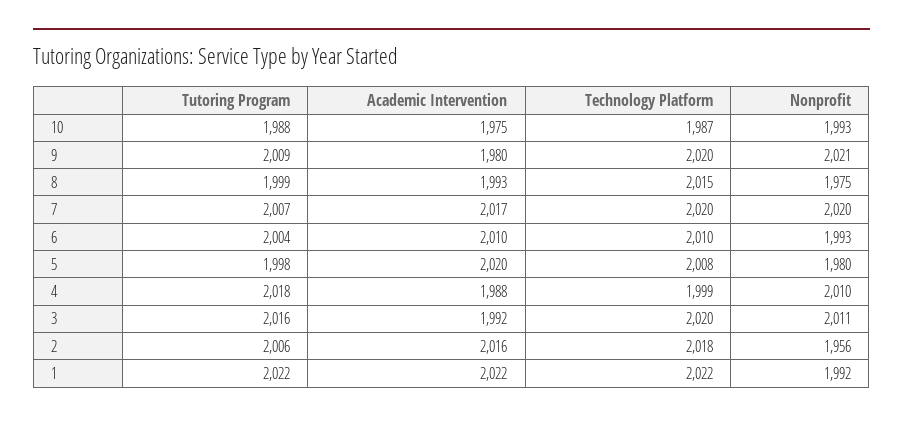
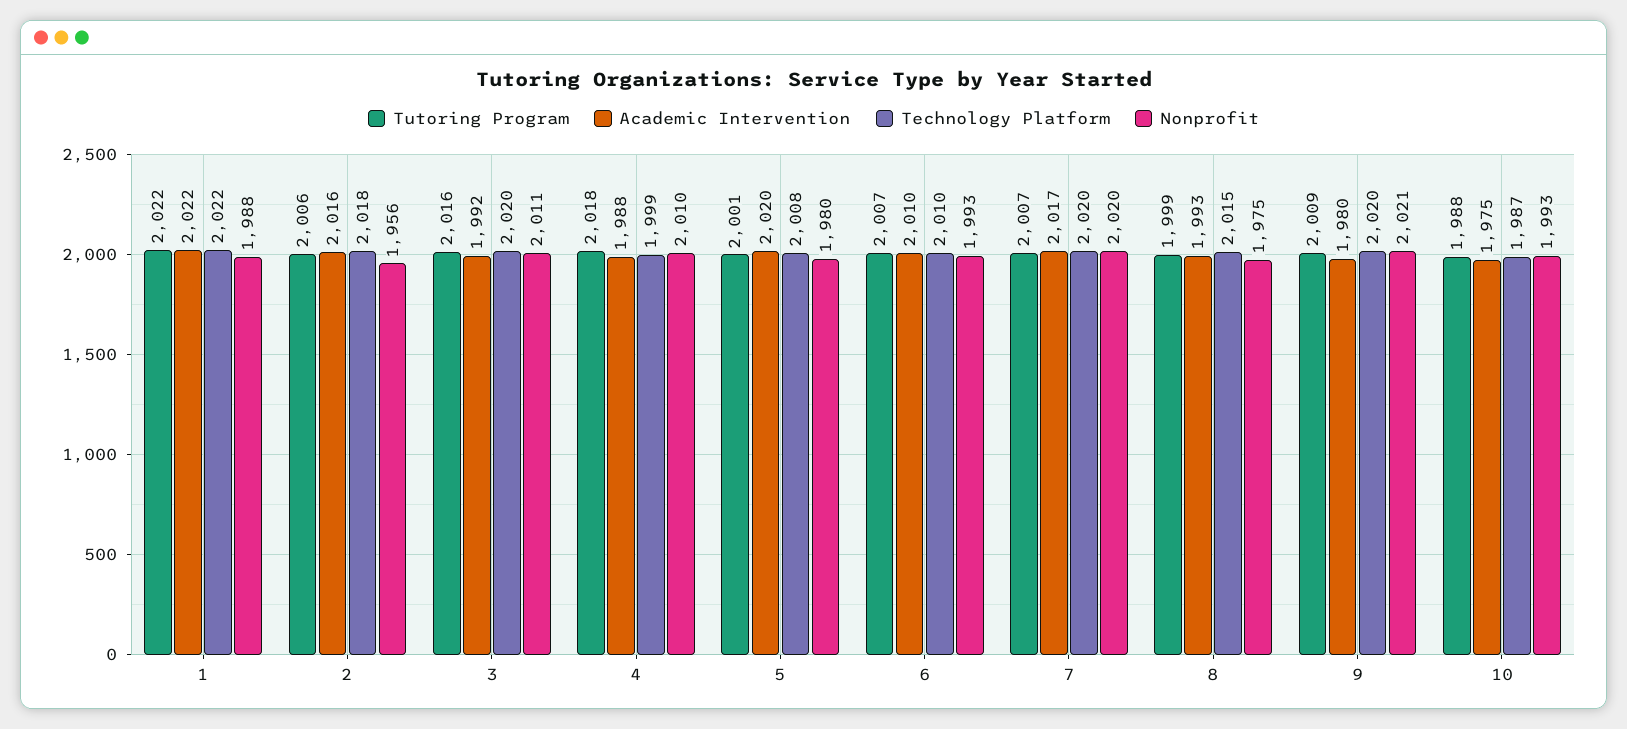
Tutoring Program, 6: 2004 -> 2007
Tutoring Program, 5: 1998 -> 2001
Nonprofit, 1: 1992 -> 1988

